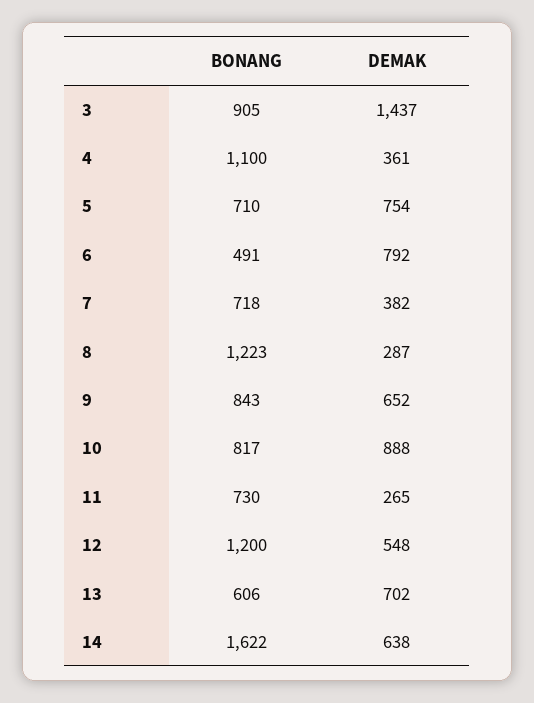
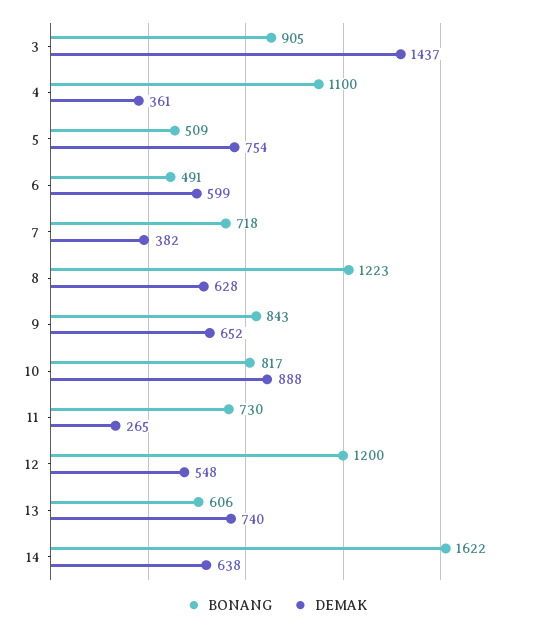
BONANG, 5: 710 -> 509
DEMAK, 6: 792 -> 599
DEMAK, 8: 287 -> 628
DEMAK, 13: 702 -> 740

